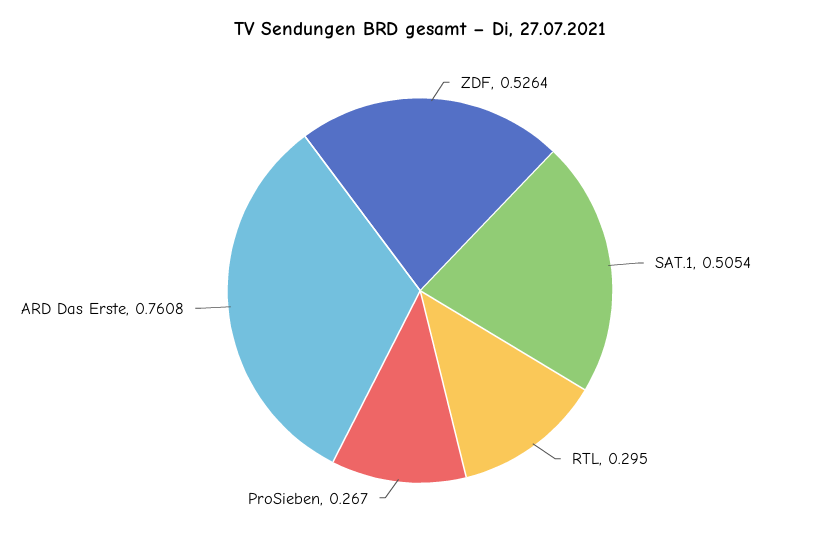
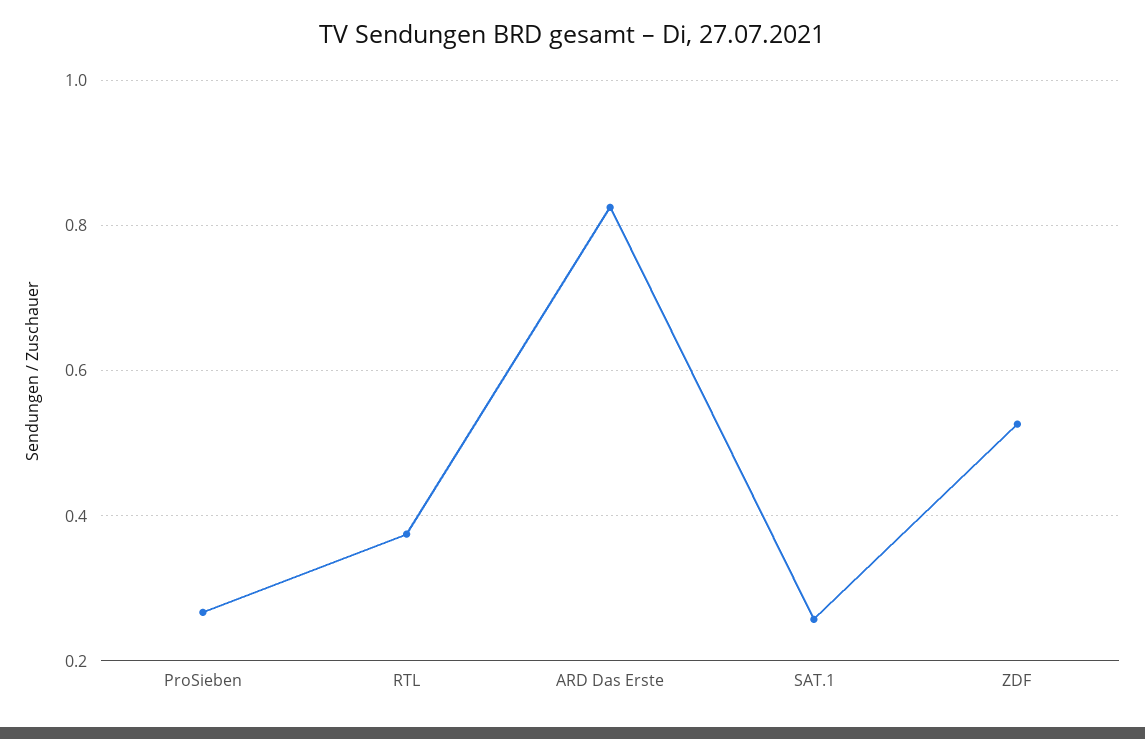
SAT.1: 0.5054 -> 0.26
RTL: 0.295 -> 0.38
ARD Das Erste: 0.7608 -> 0.82

